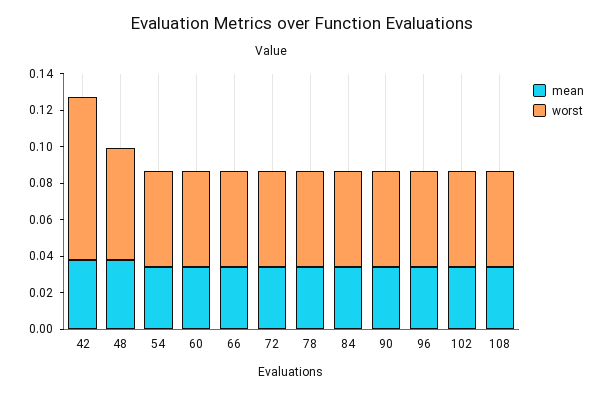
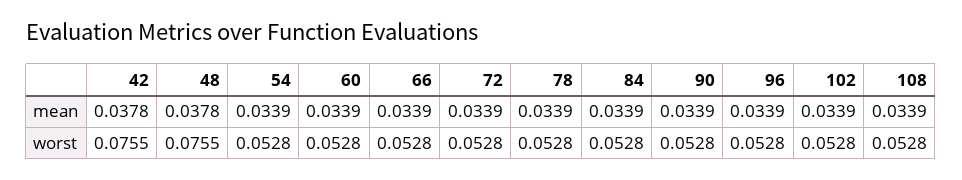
worst, 42: 0.09 -> 0.0755
worst, 48: 0.06 -> 0.0755

